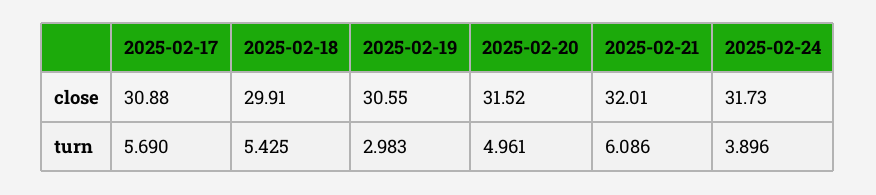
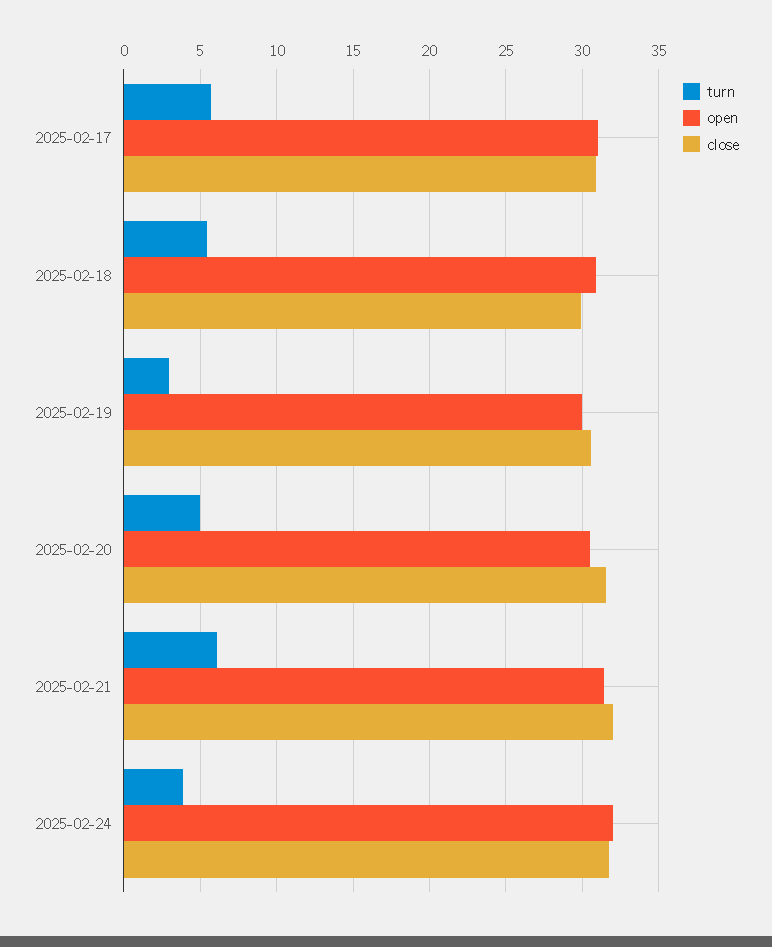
open, 2025-02-17: none -> 31
open, 2025-02-18: none -> 31
open, 2025-02-19: none -> 30
open, 2025-02-20: none -> 30.5
open, 2025-02-21: none -> 31.5
open, 2025-02-24: none -> 32

